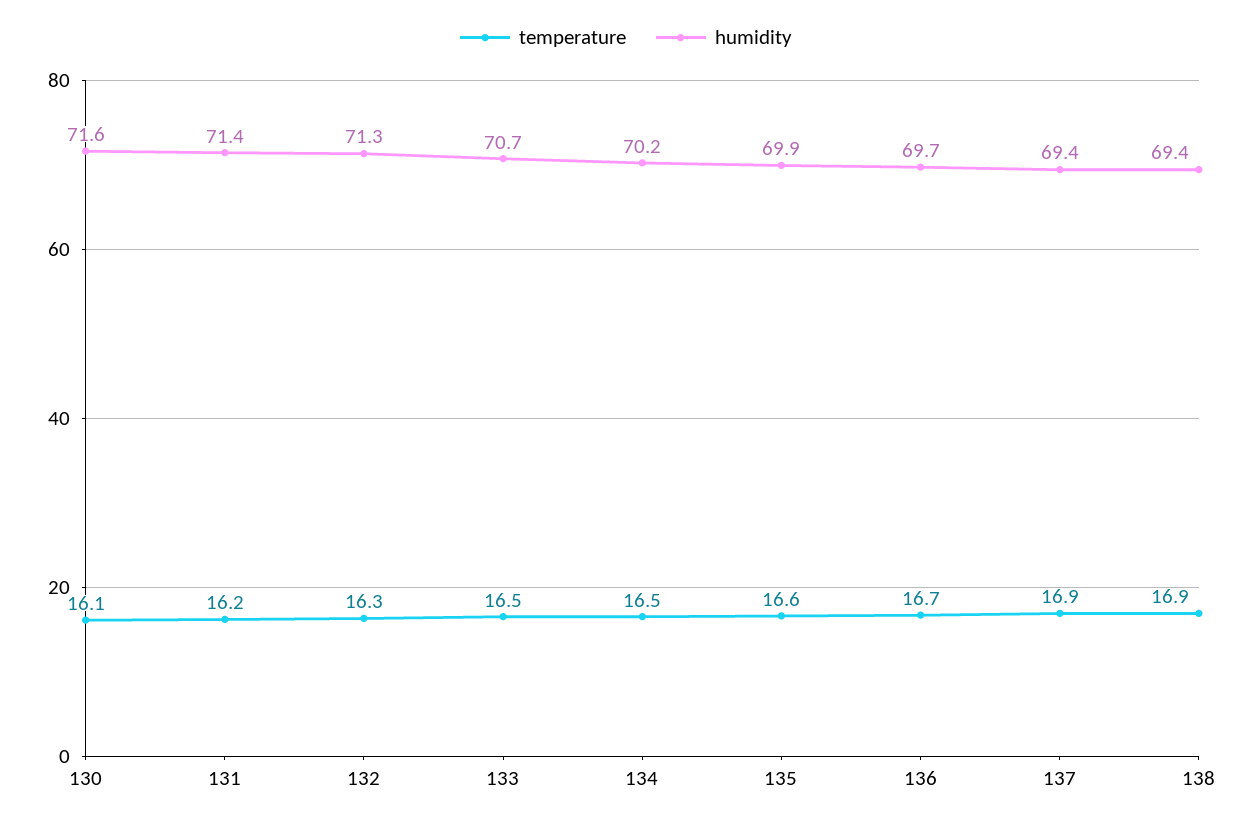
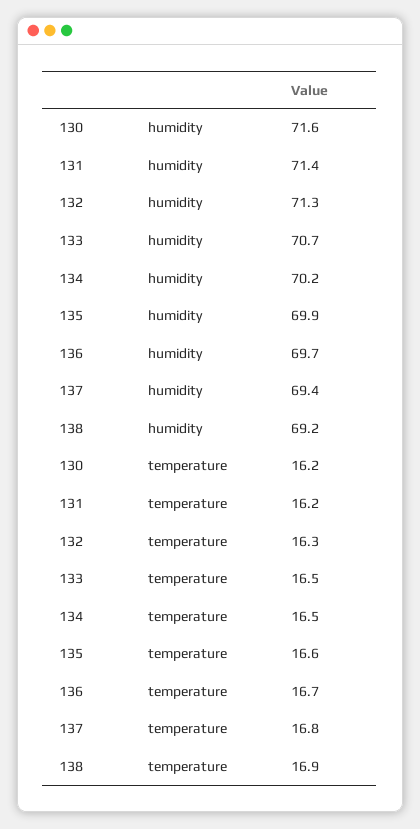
temperature, 130: 16.1 -> 16.2
temperature, 137: 16.9 -> 16.8
humidity, 138: 69.4 -> 69.2

